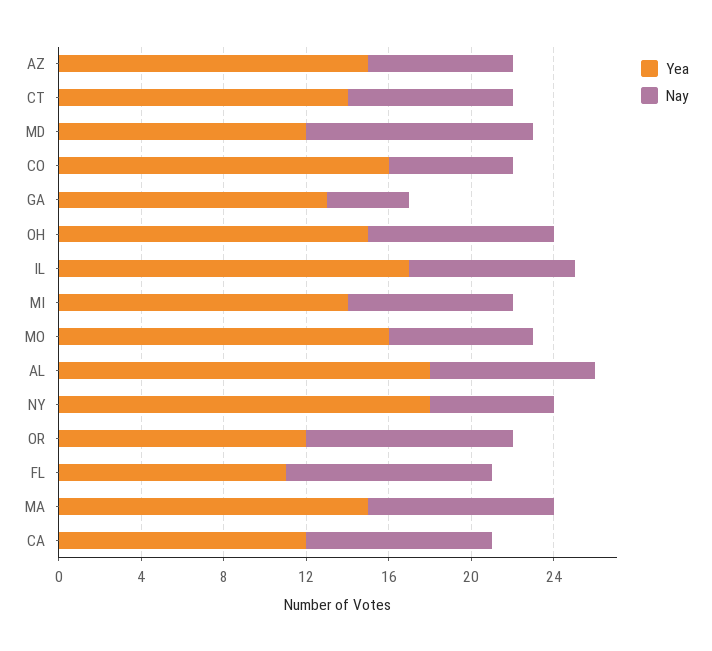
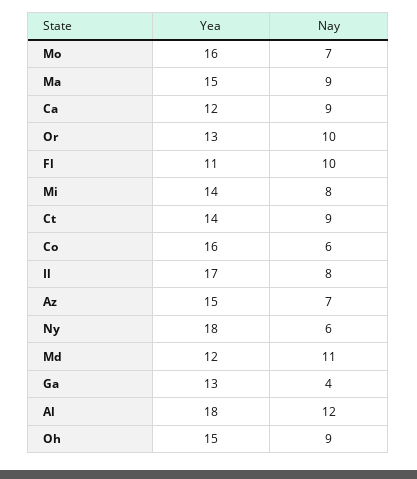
Nay, CT: 8 -> 9
Nay, AL: 8 -> 12
Yea, OR: 12 -> 13

